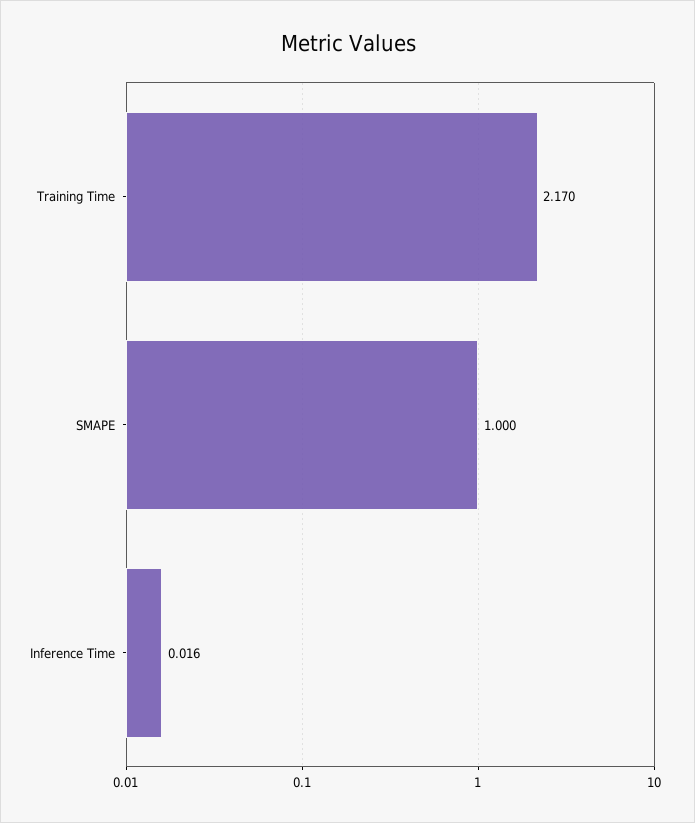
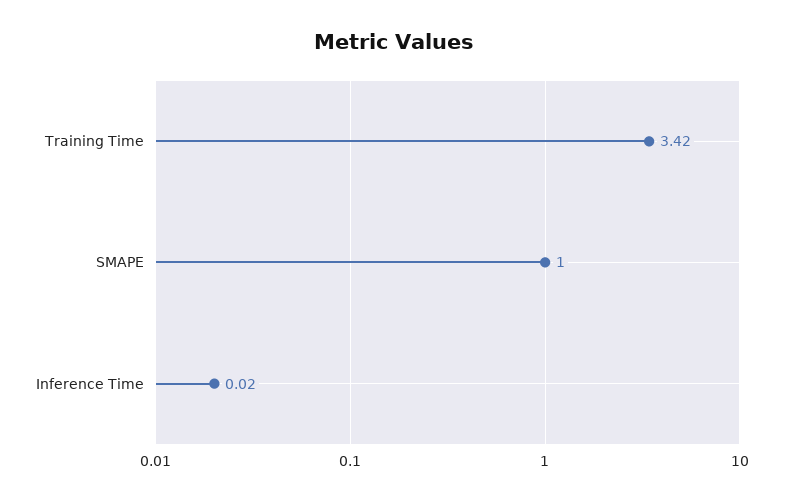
Training Time: 2.17 -> 3.42

